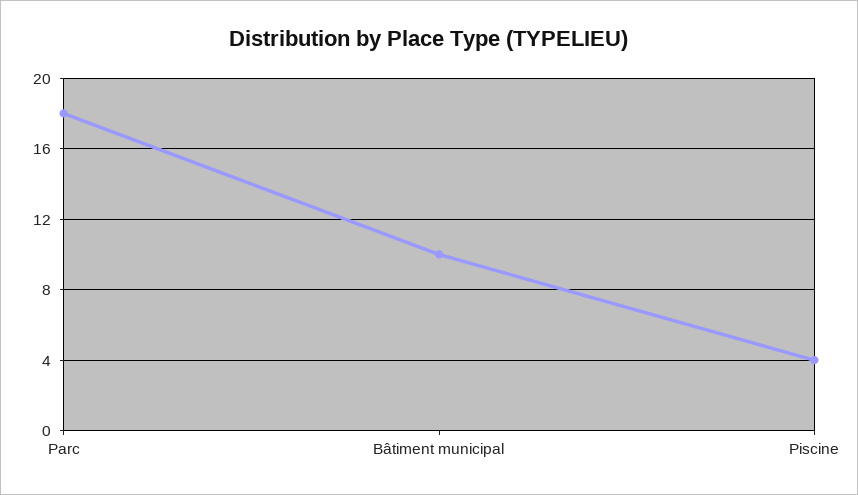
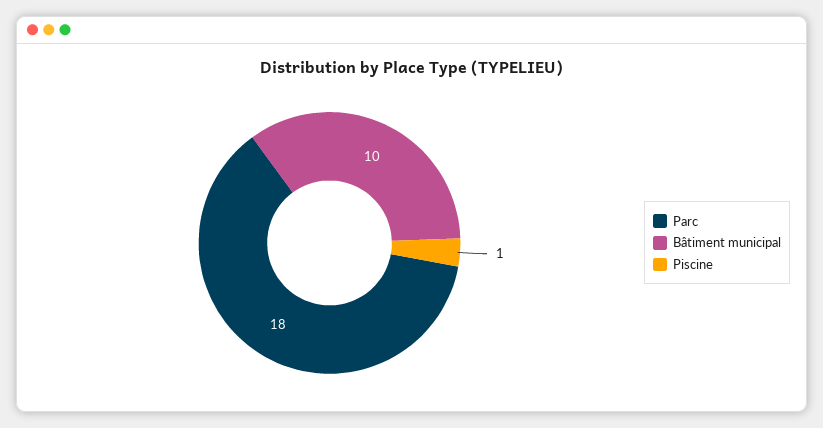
Piscine: 4 -> 1

